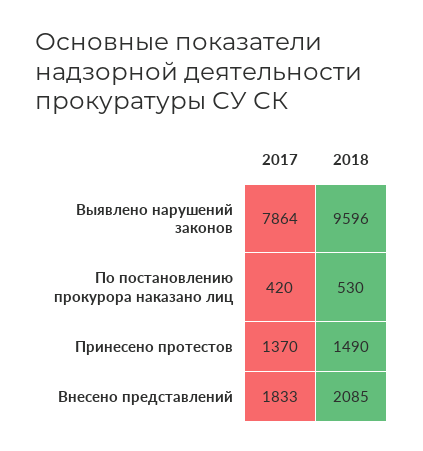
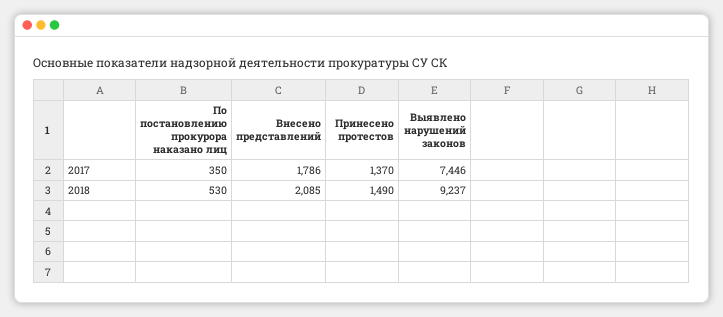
2017, Выявлено нарушений законов: 7864 -> 7446
2018, Выявлено нарушений законов: 9596 -> 9237
2017, По постановлению прокурора наказано лиц: 420 -> 350
2017, Внесено представлений: 1833 -> 1786

